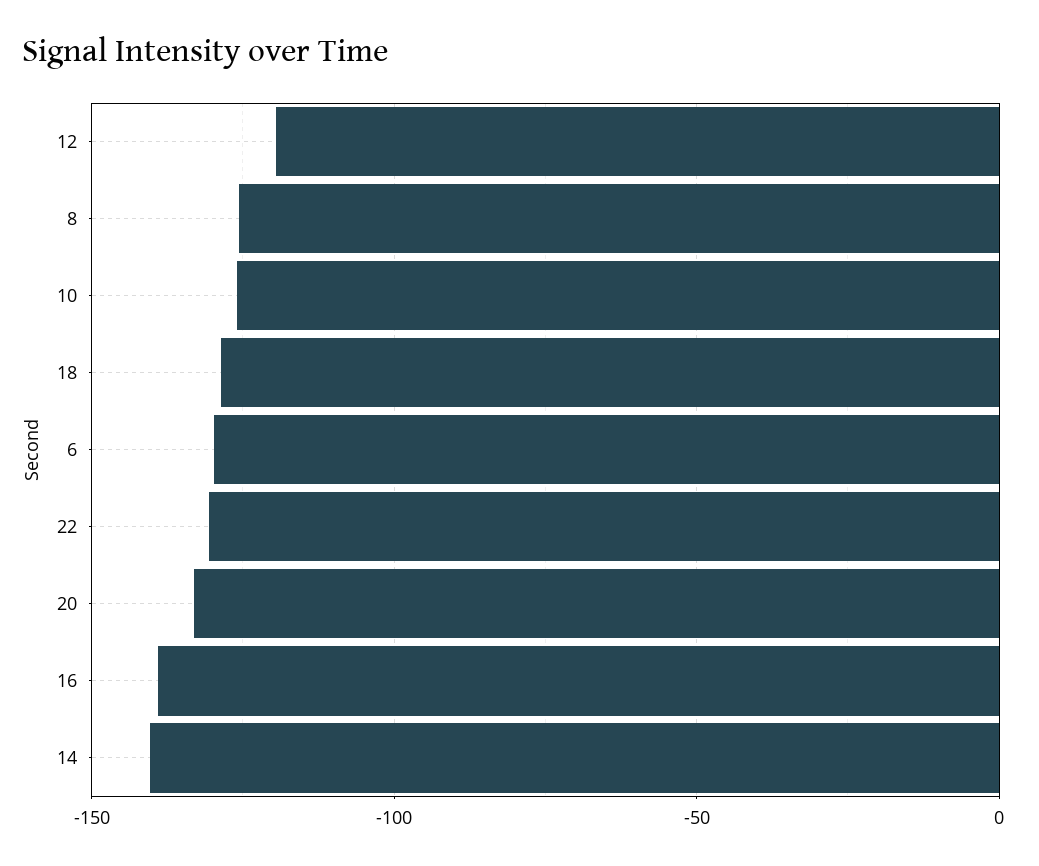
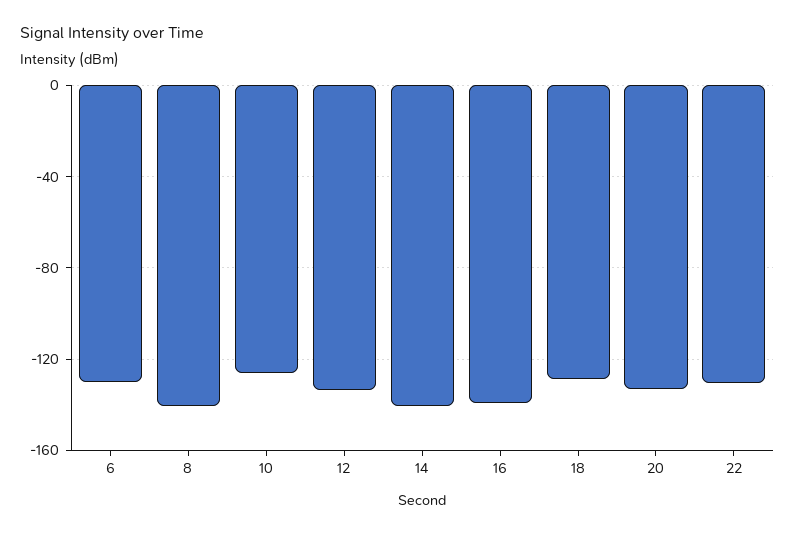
12: -120 -> -135
8: -125 -> -140

